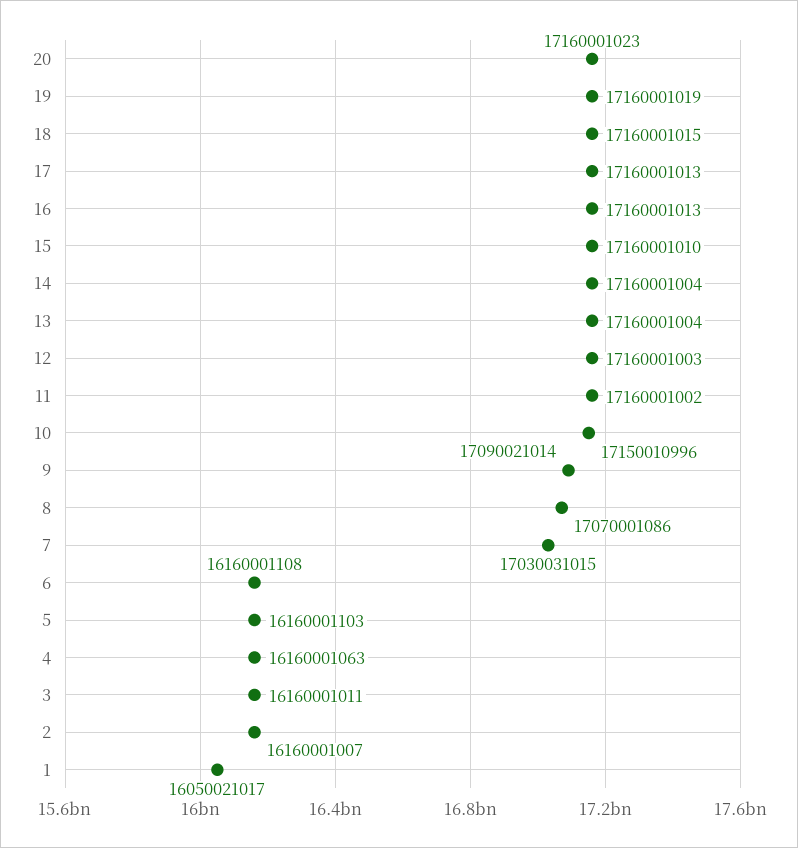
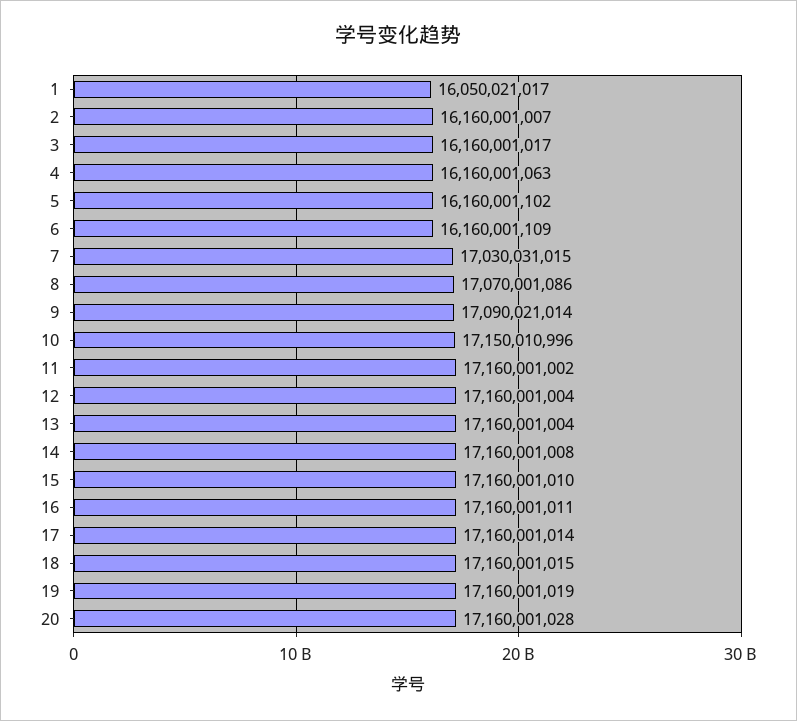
20: 17160001023 -> 17160001028
17: 17160001013 -> 17160001014
16: 17160001013 -> 17160001011
14: 17160001004 -> 17160001008
12: 17160001003 -> 17160001004
6: 16160001108 -> 16160001109
5: 16160001103 -> 16160001102
3: 16160001011 -> 16160001017

